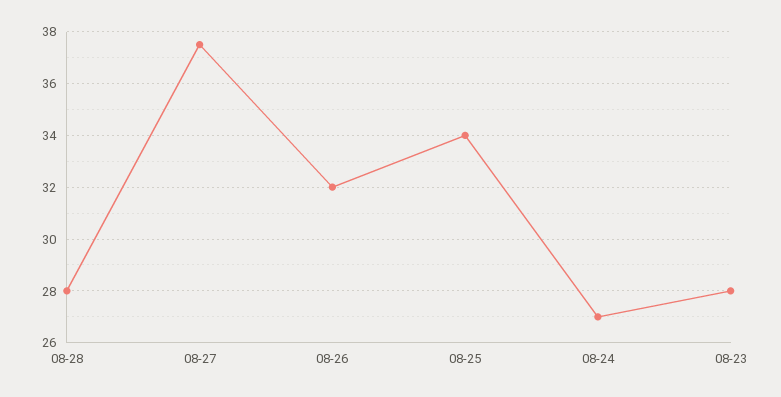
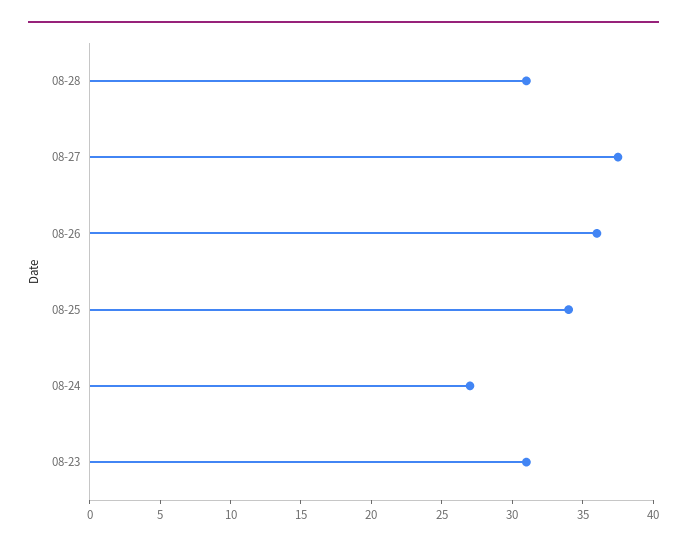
08-28: 28 -> 31
08-26: 32 -> 36
08-23: 28 -> 31

